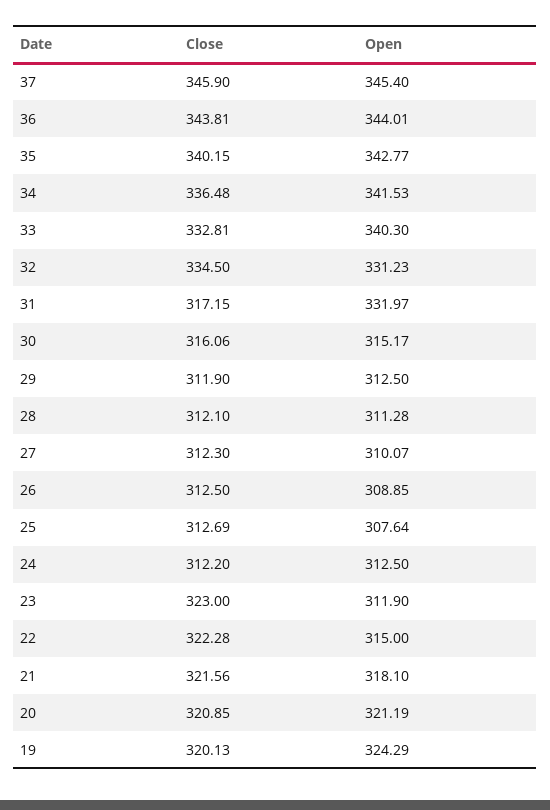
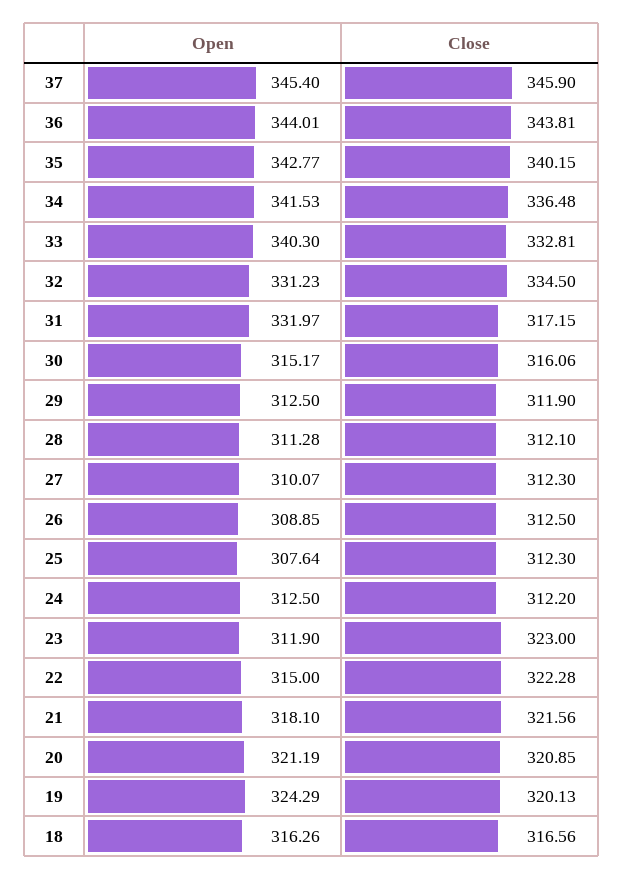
Close, 25: 312.69 -> 312.3
Open, 18: none -> 316.26
Close, 18: none -> 316.56

